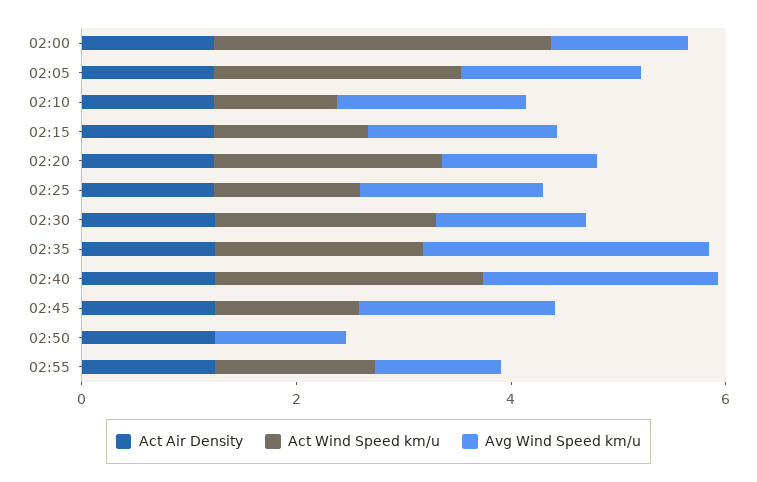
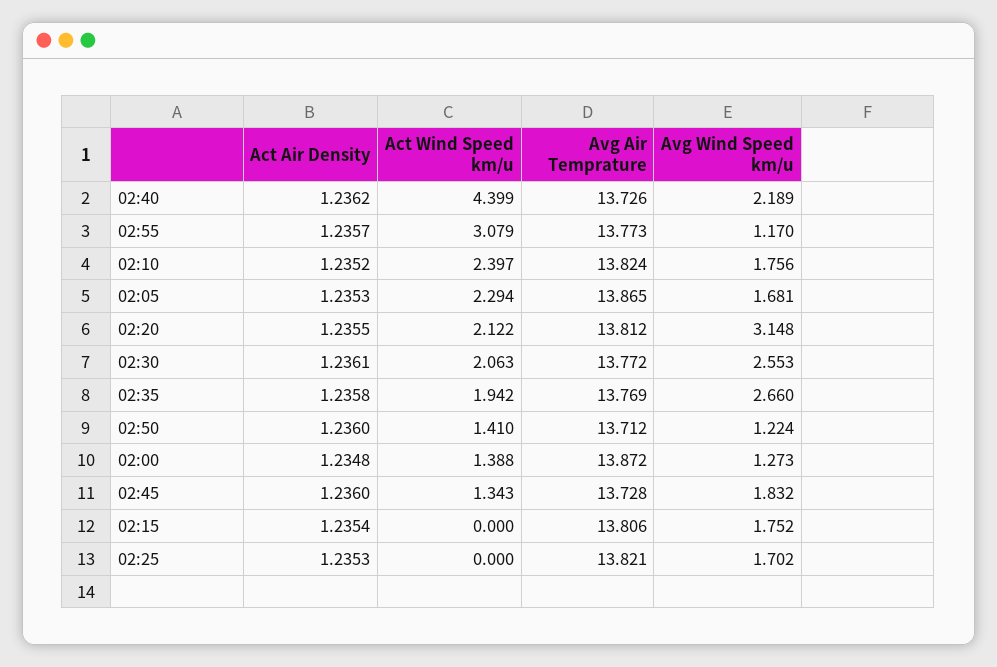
Act Wind Speed km/u, 02:00: 3 -> 1.388
Act Wind Speed km/u, 02:10: 1 -> 2.397
Act Wind Speed km/u, 02:15: 1.5 -> 0
Avg Wind Speed km/u, 02:20: 1.5 -> 3.148
Act Wind Speed km/u, 02:25: 1.5 -> 0
Avg Wind Speed km/u, 02:30: 1.5 -> 2.553
Act Wind Speed km/u, 02:40: 2.5 -> 4.399
Act Wind Speed km/u, 02:50: 0 -> 1.41
Act Wind Speed km/u, 02:55: 1.5 -> 3.079
Avg Air Temprature, 02:40: none -> 13.726
Avg Air Temprature, 02:55: none -> 13.773
Avg Air Temprature, 02:10: none -> 13.824
Avg Air Temprature, 02:05: none -> 13.865
Avg Air Temprature, 02:20: none -> 13.812
Avg Air Temprature, 02:30: none -> 13.772
Avg Air Temprature, 02:35: none -> 13.769
Avg Air Temprature, 02:50: none -> 13.712
Avg Air Temprature, 02:00: none -> 13.872
Avg Air Temprature, 02:45: none -> 13.728
Avg Air Temprature, 02:15: none -> 13.806
Avg Air Temprature, 02:25: none -> 13.821

